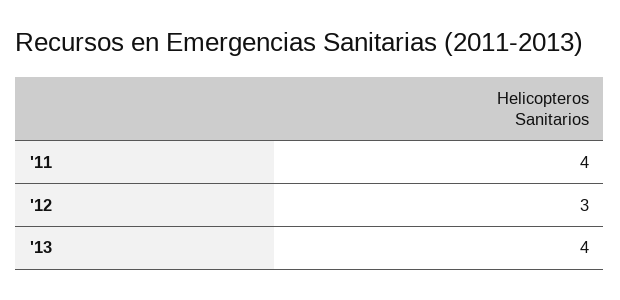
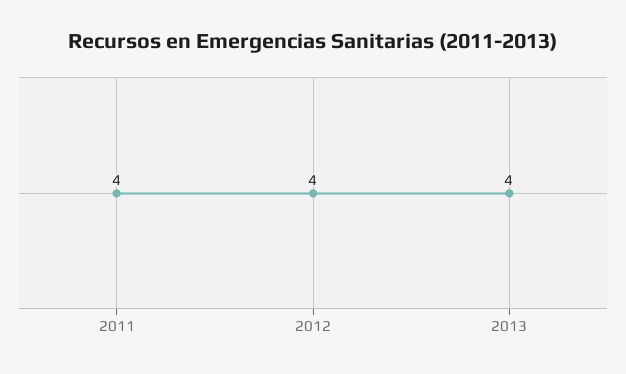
'12: 3 -> 4

